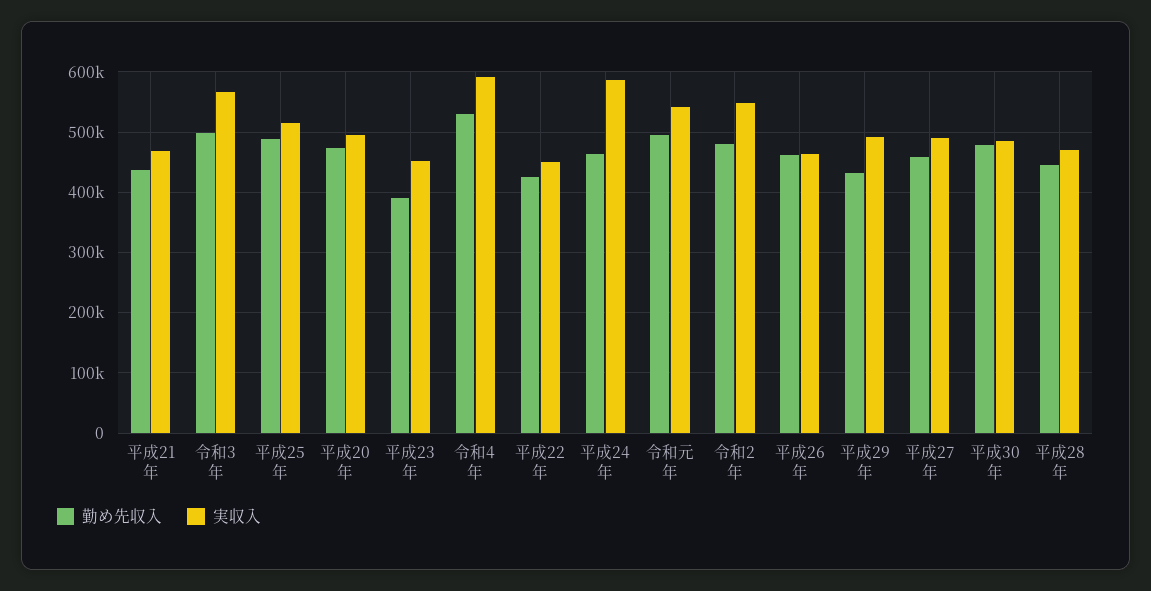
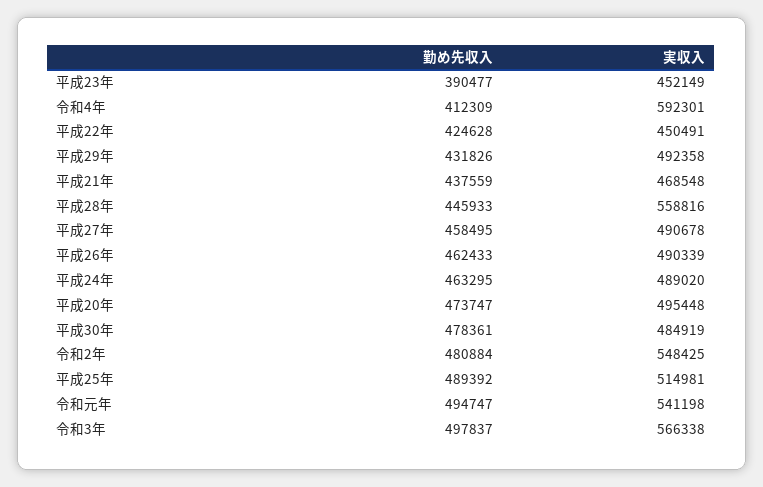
勤め先収入, 令和4年: 530000 -> 412309
実収入, 平成24年: 590000 -> 489020
実収入, 平成26年: 460000 -> 490339
実収入, 平成28年: 470000 -> 558816

